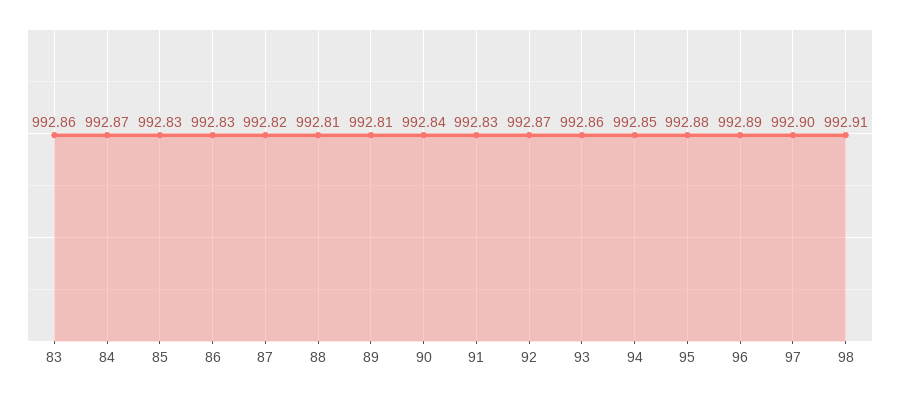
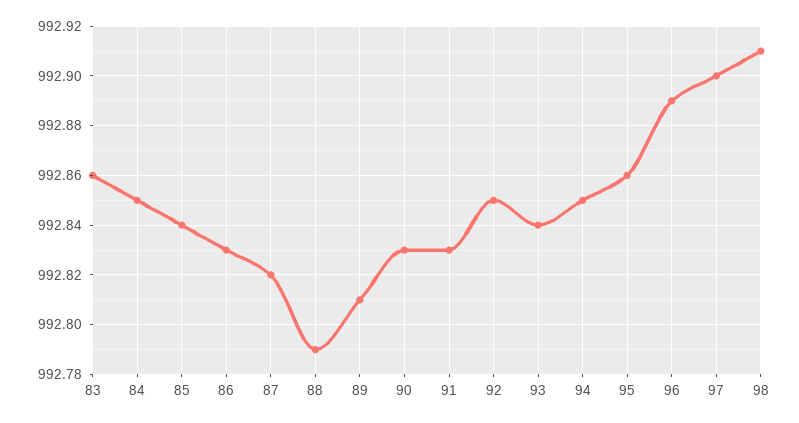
84: 992.87 -> 992.85
85: 992.83 -> 992.84
88: 992.81 -> 992.79
90: 992.84 -> 992.83
92: 992.87 -> 992.85
93: 992.86 -> 992.84
95: 992.88 -> 992.86

